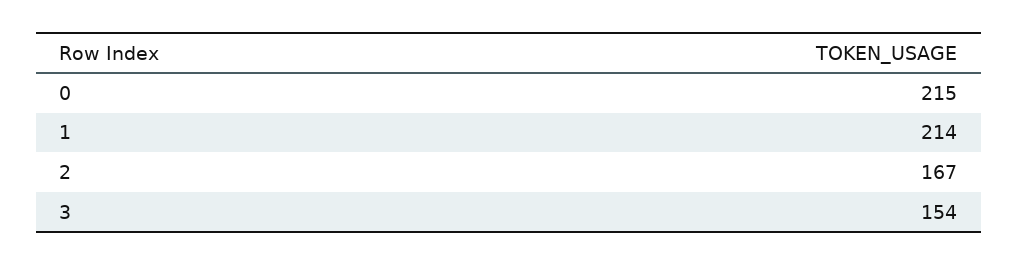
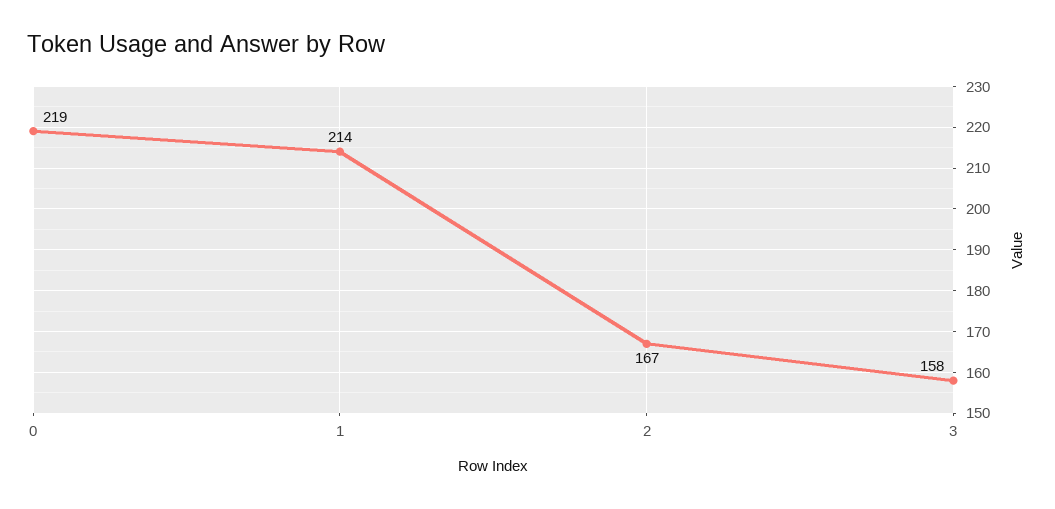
0: 215 -> 219
3: 154 -> 158

